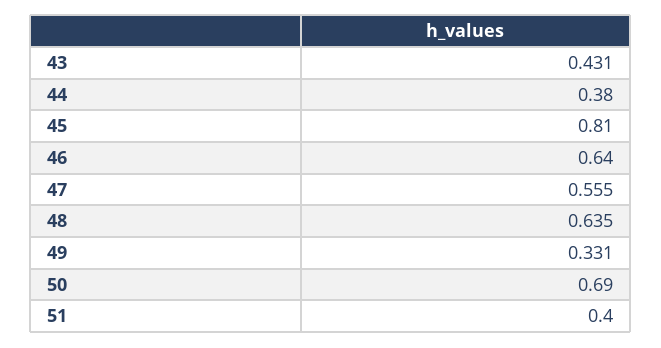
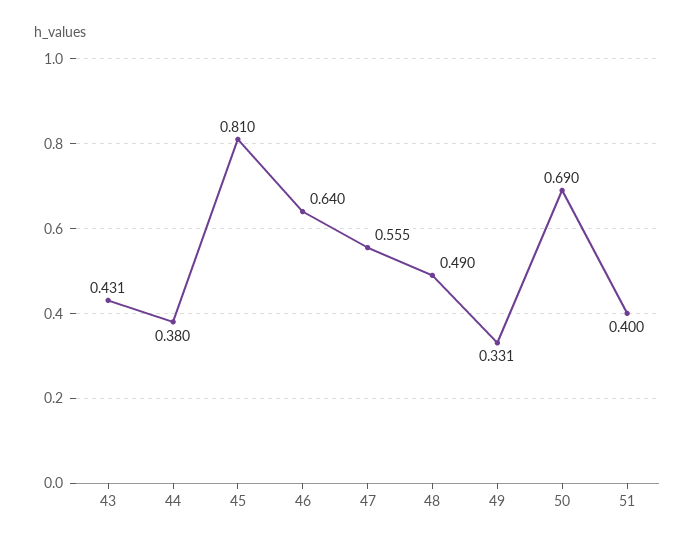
48: 0.635 -> 0.49

